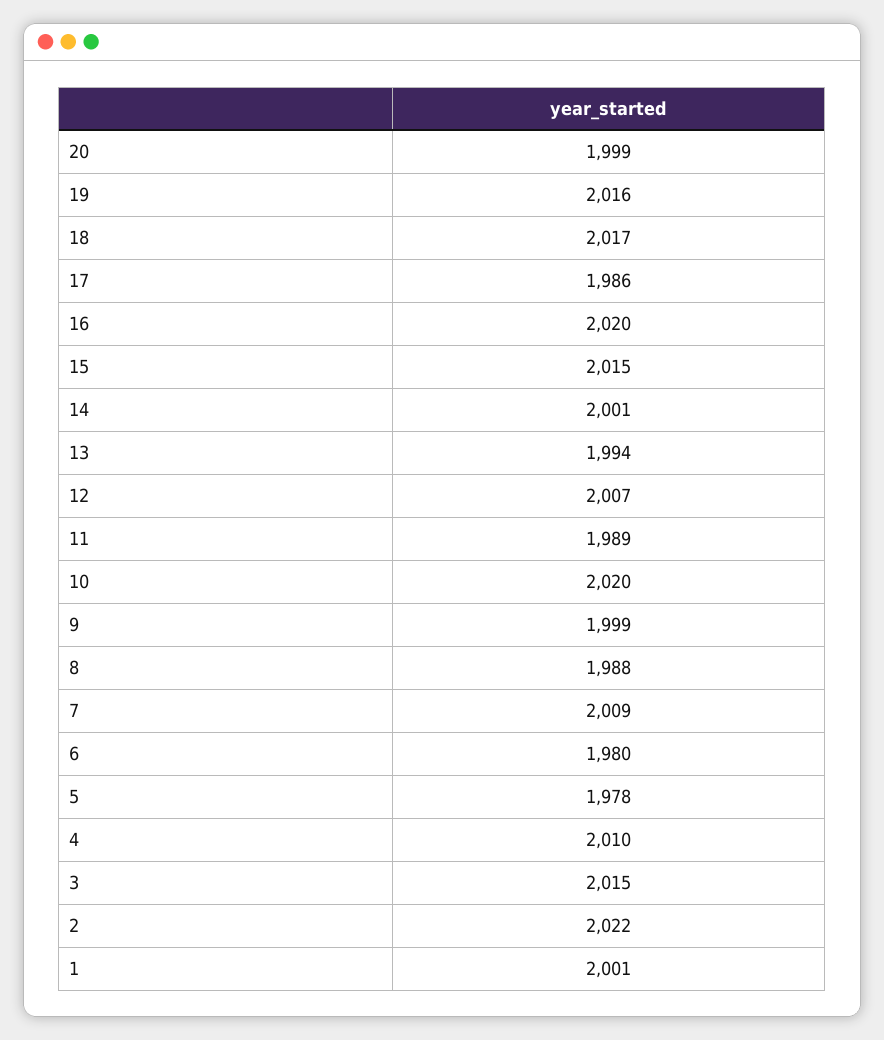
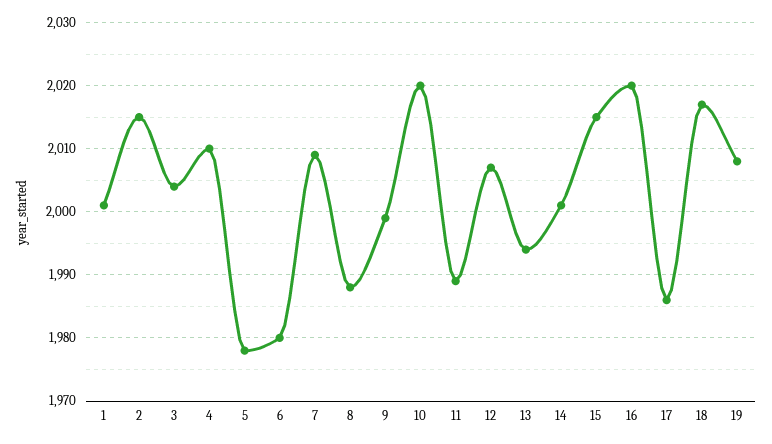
20: 1999 -> none
19: 2016 -> 2008
3: 2015 -> 2004
2: 2022 -> 2015

